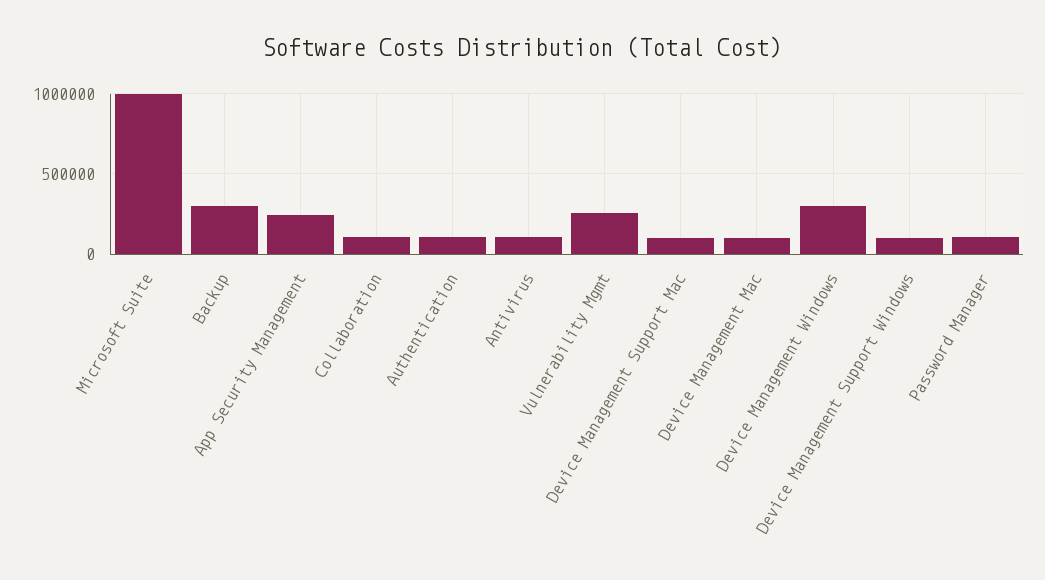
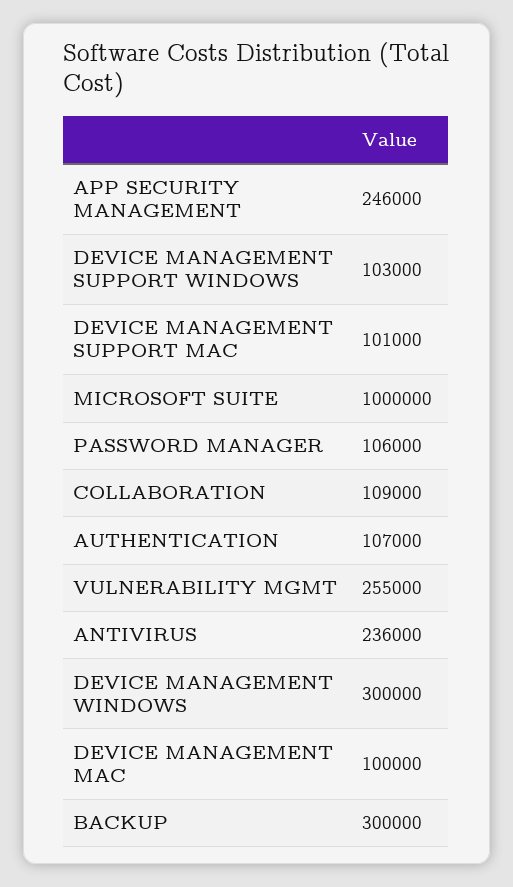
Antivirus: 100000 -> 236000

